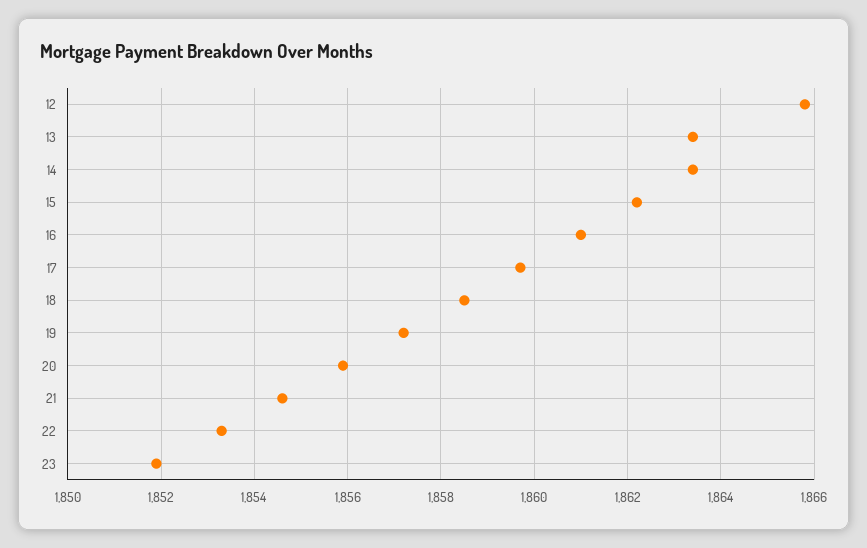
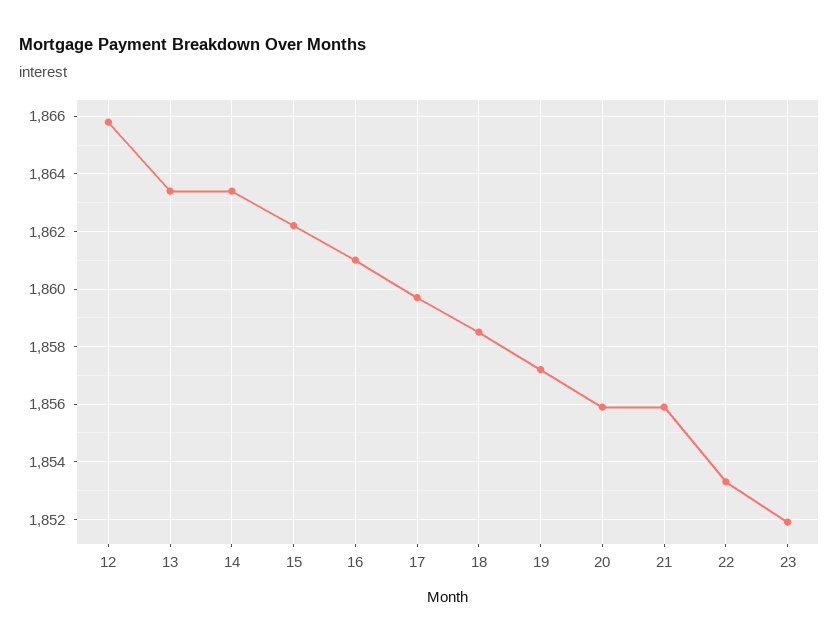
21: 1854.5 -> 1856

